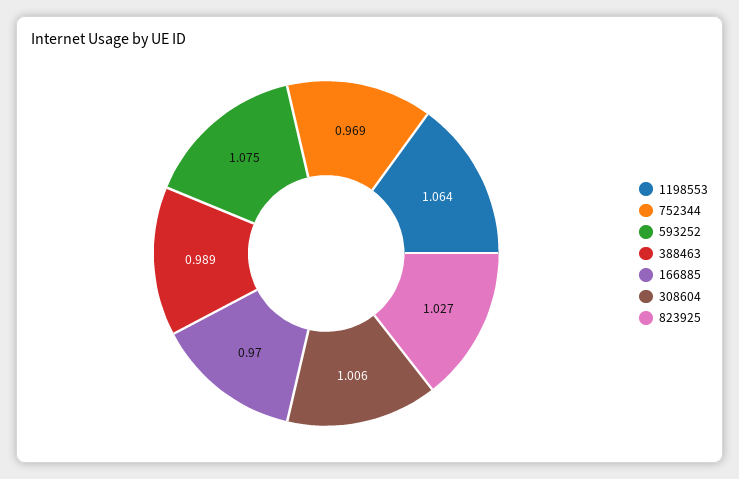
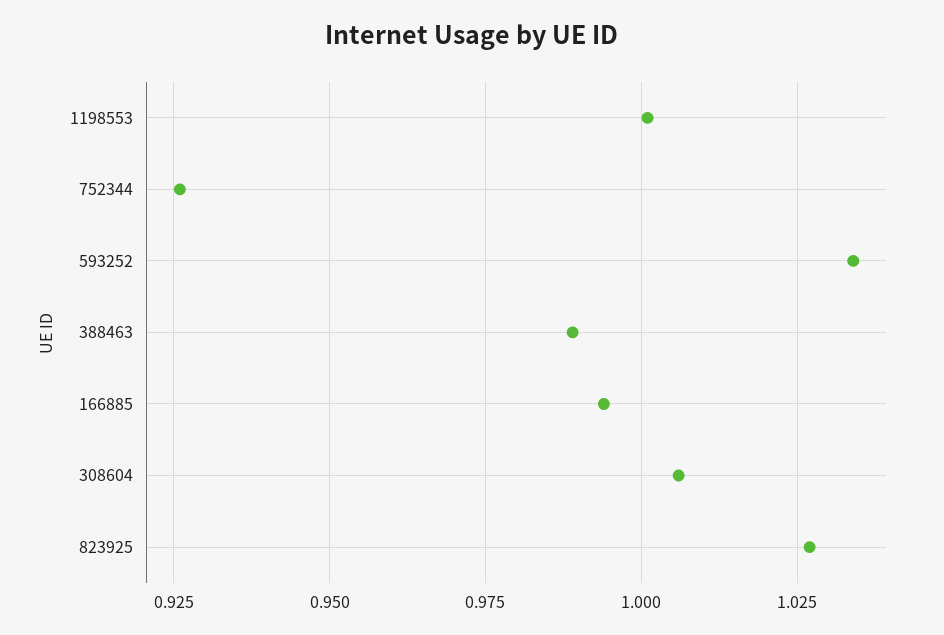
1198553: 1.064 -> 1
752344: 0.969 -> 0.925
593252: 1.075 -> 1.035
166885: 0.97 -> 0.995

